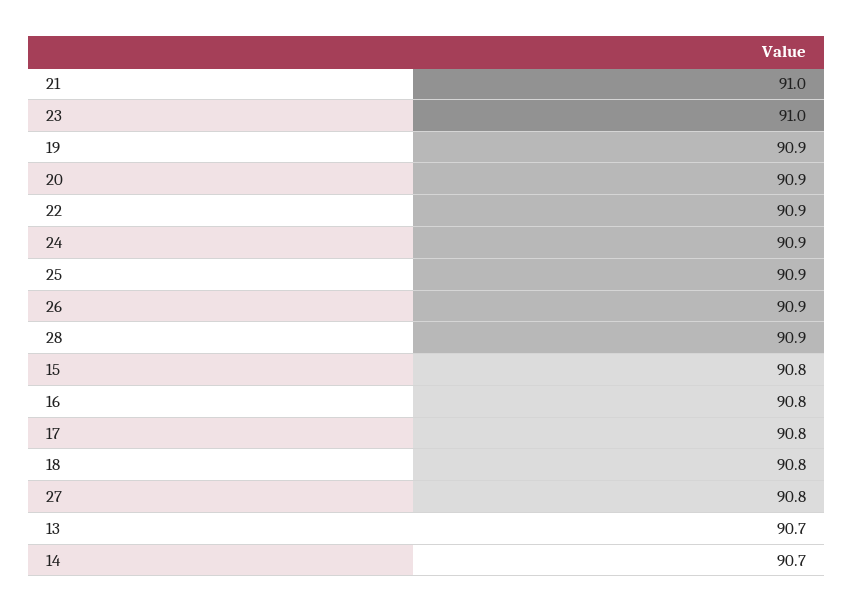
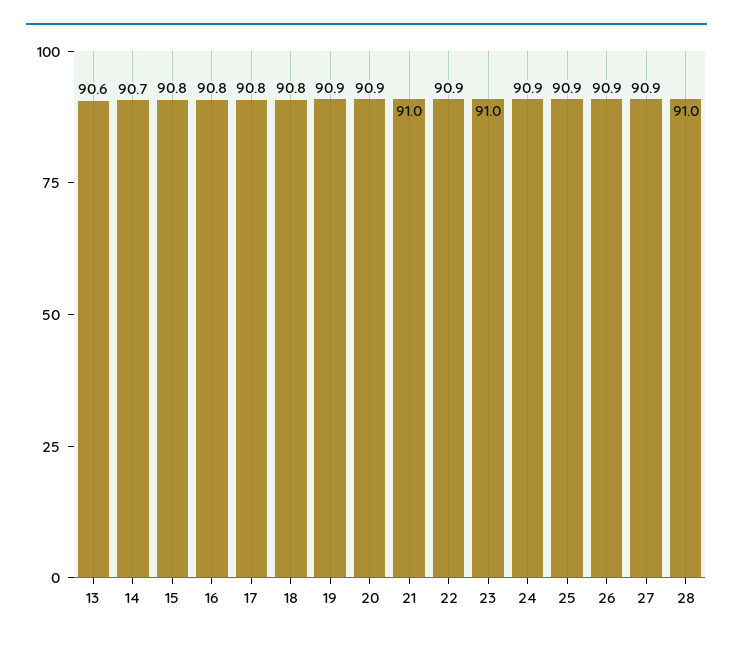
28: 90.9 -> 91
27: 90.8 -> 90.9
13: 90.7 -> 90.6

